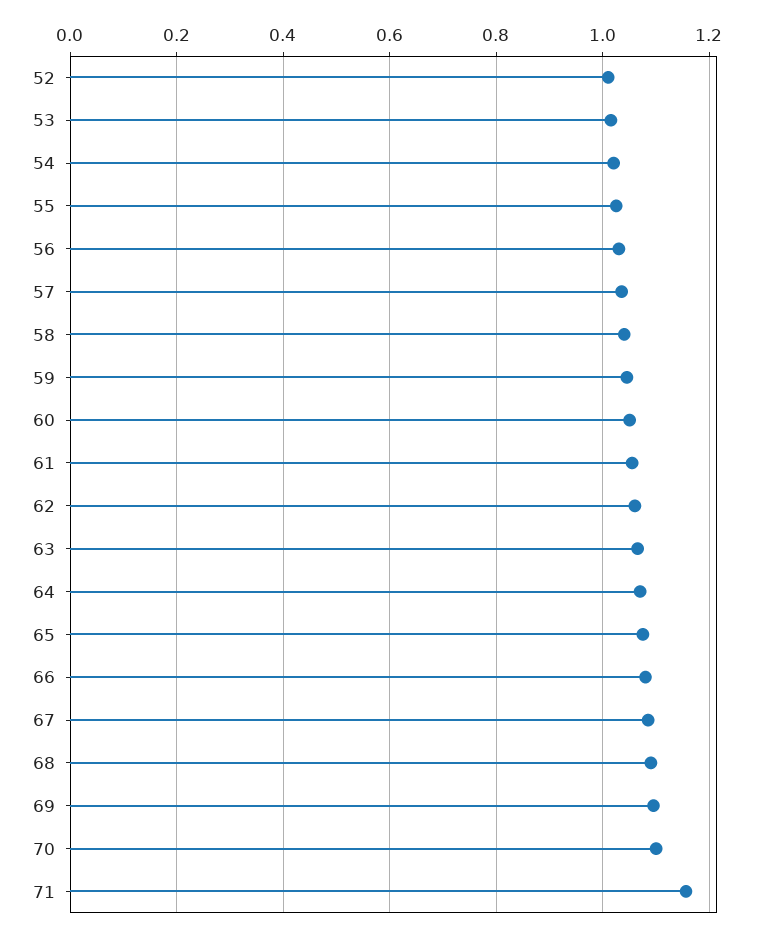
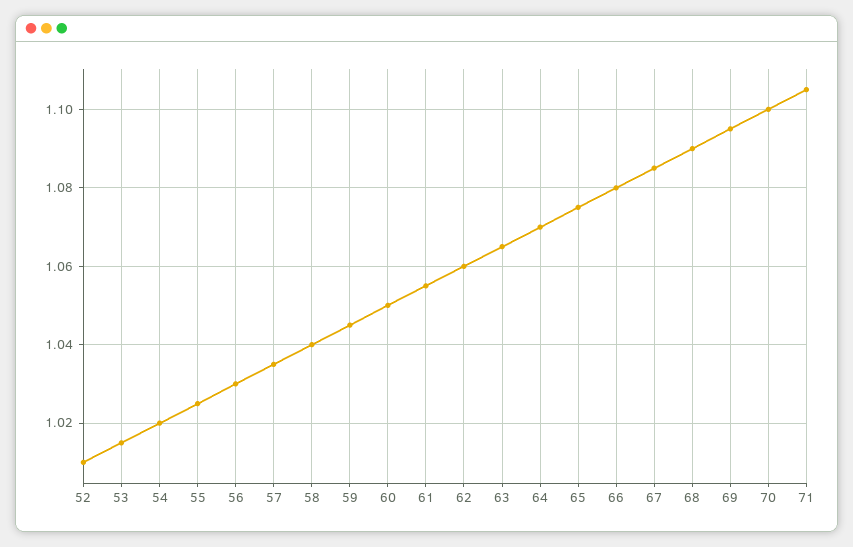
71: 1.16 -> 1.105

